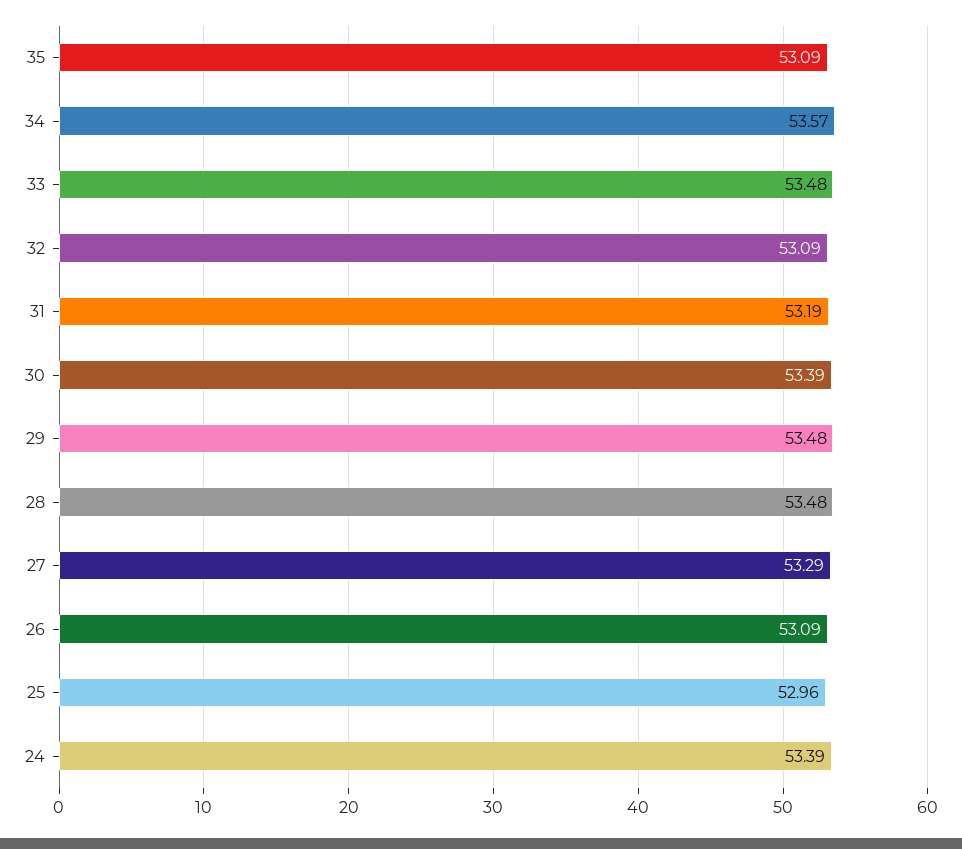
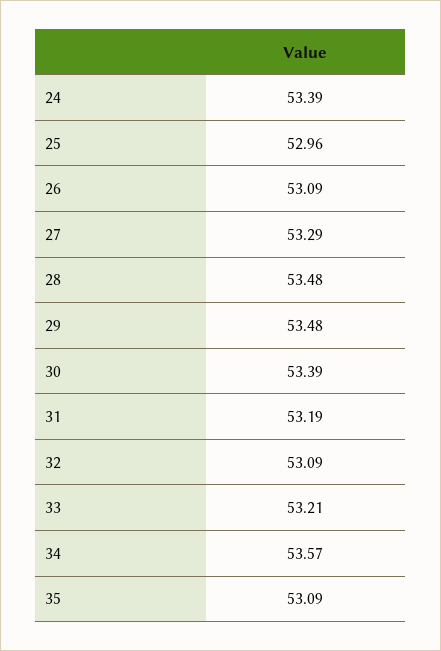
33: 53.48 -> 53.21

